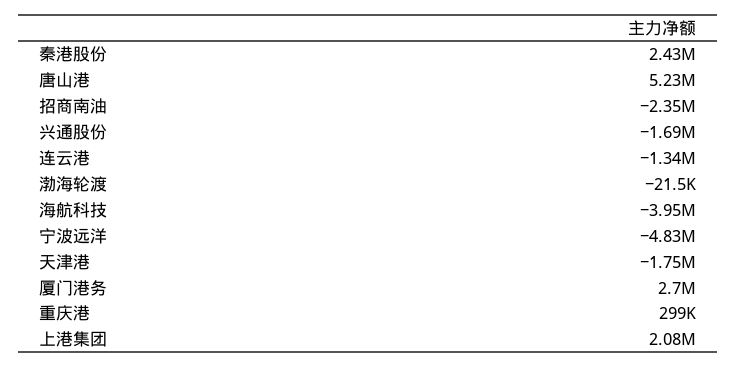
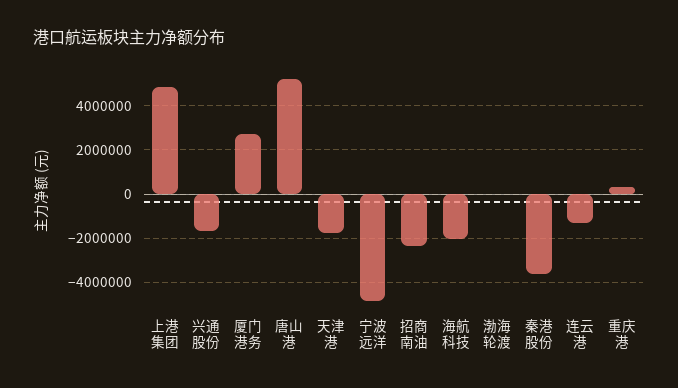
秦港股份: 2430000 -> -3500000
海航科技: -3950000 -> -2000000
上港集团: 2080000 -> 5000000

